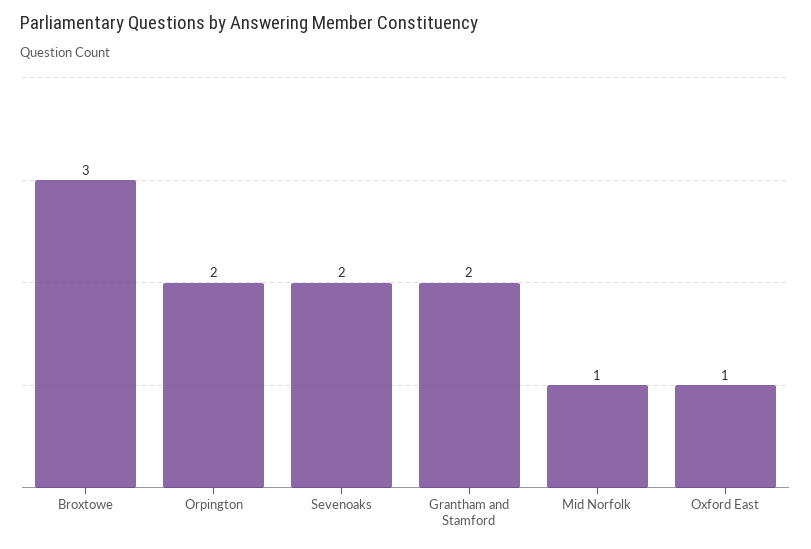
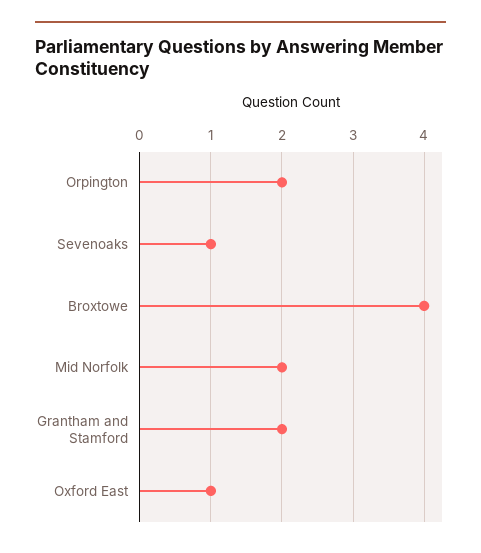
Broxtowe: 3 -> 4
Sevenoaks: 2 -> 1
Mid Norfolk: 1 -> 2

